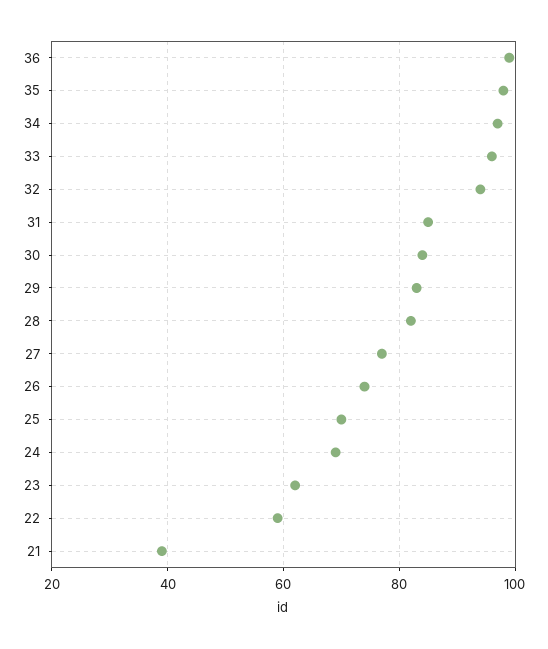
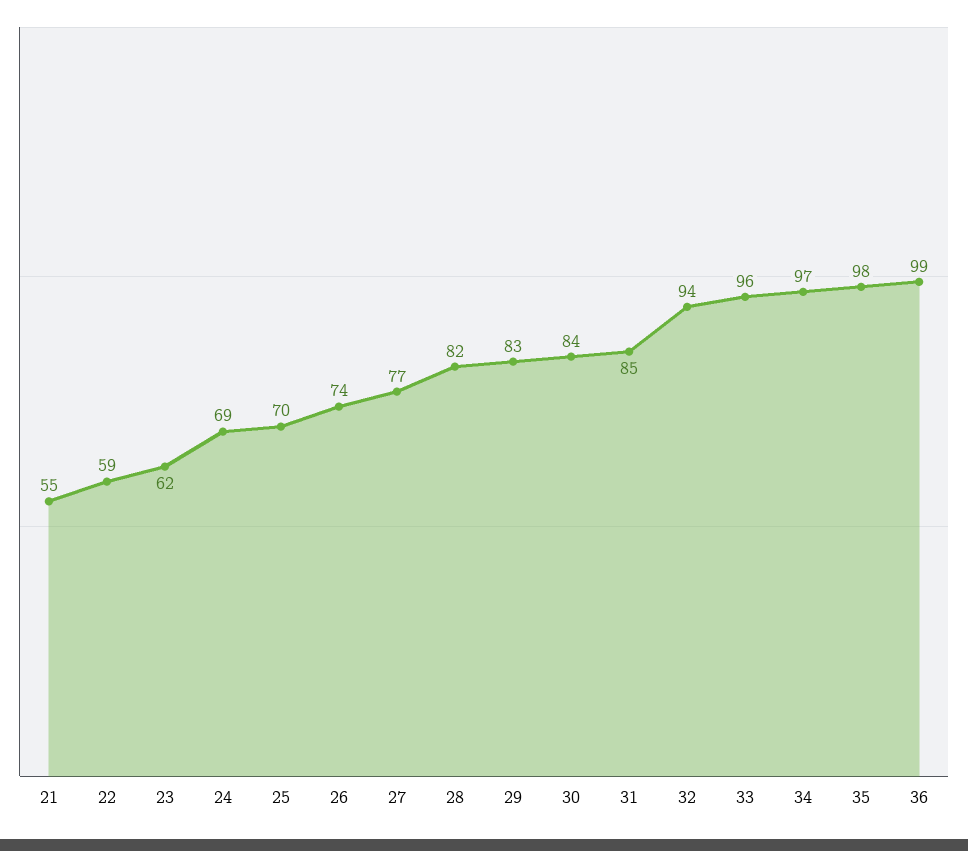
21: 40 -> 55

